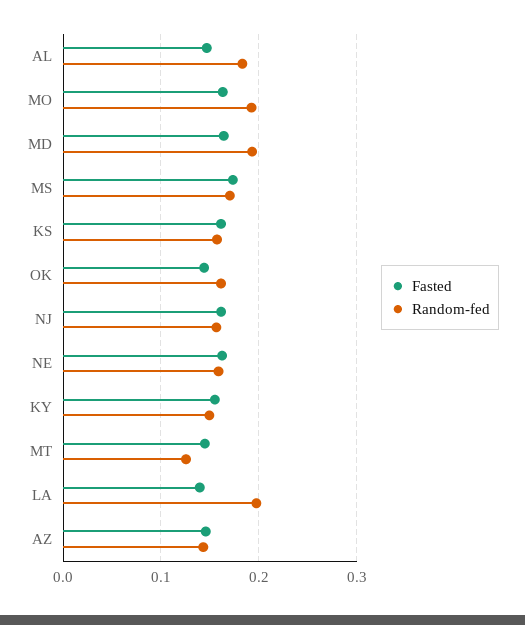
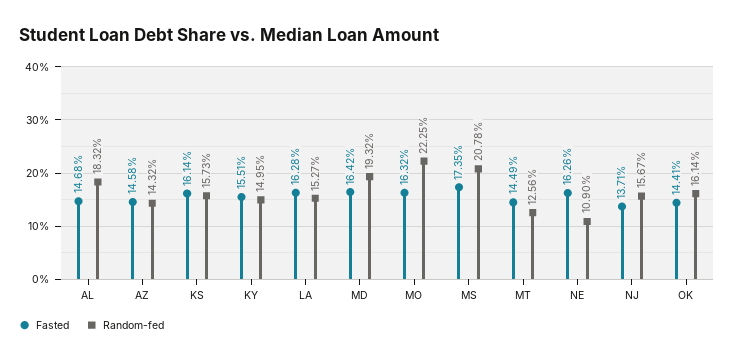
Random-fed, MO: 0.19 -> 0.2225
Random-fed, MS: 0.17 -> 0.2078
Fasted, NJ: 0.16 -> 0.1371
Random-fed, NE: 0.16 -> 0.109
Fasted, LA: 0.14 -> 0.1628
Random-fed, LA: 0.2 -> 0.1527

